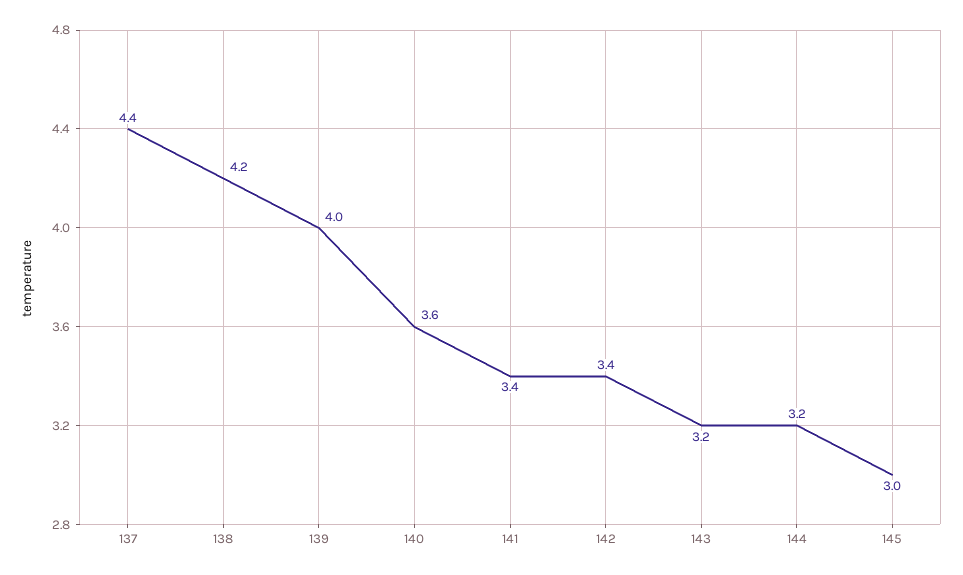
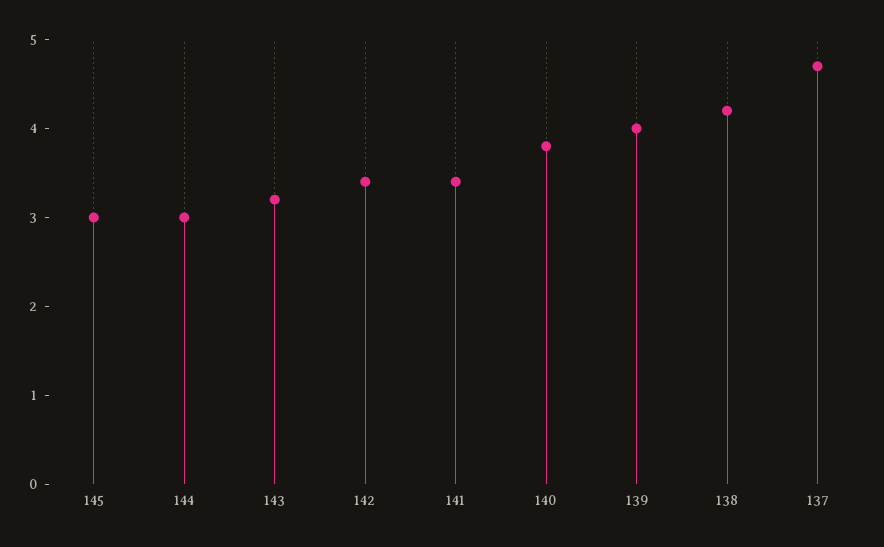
137: 4.4 -> 4.7
140: 3.6 -> 3.8
144: 3.2 -> 3

